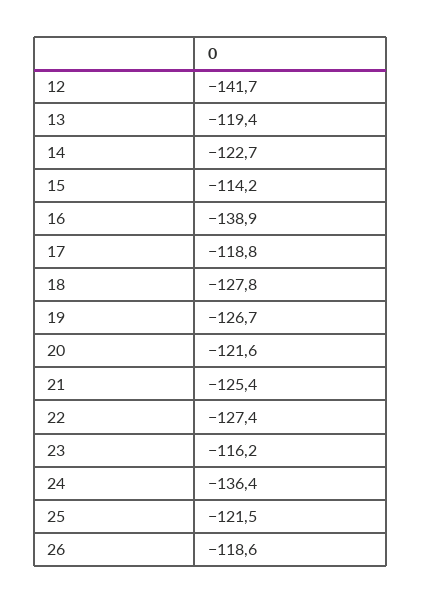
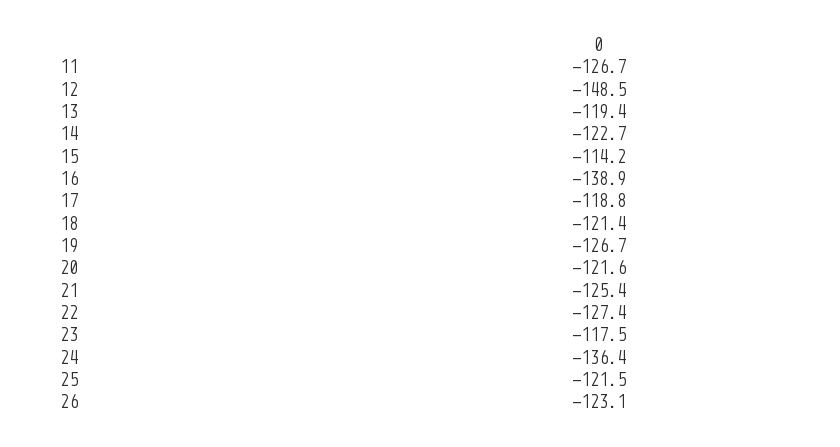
12: -141.7 -> -148.5
18: -127.8 -> -121.4
23: -116.2 -> -117.5
26: -118.6 -> -123.1
11: none -> -126.7

